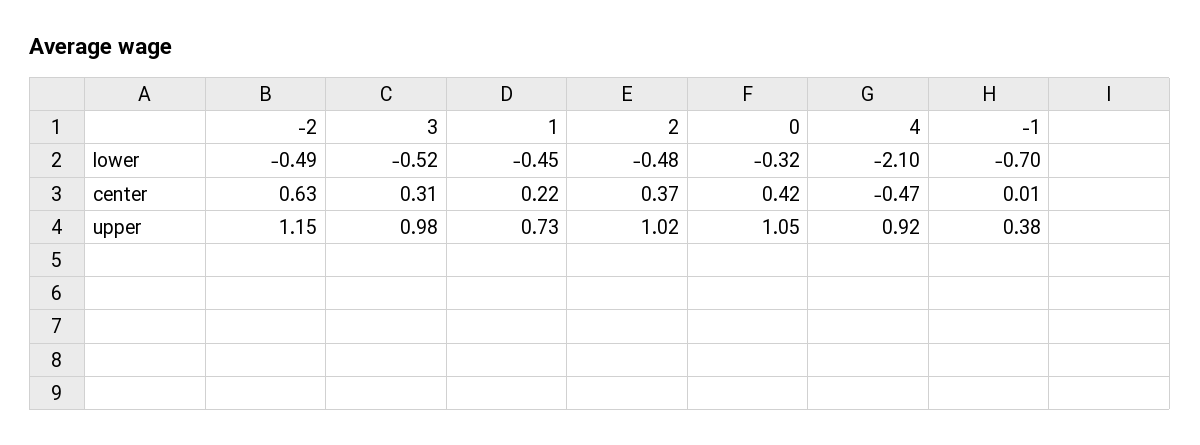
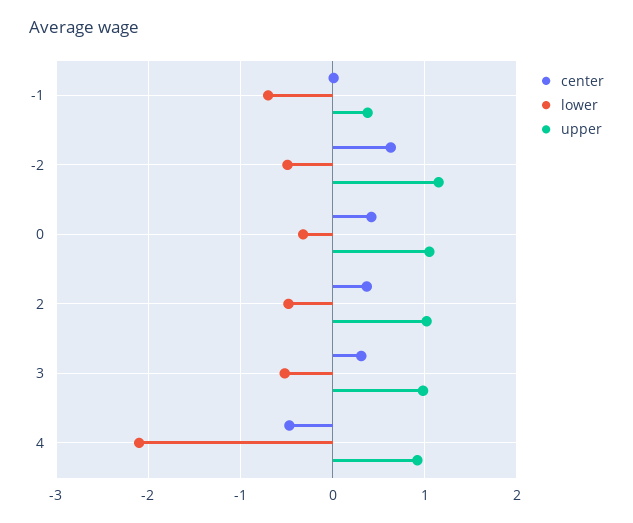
lower, 1: -0.45 -> none
center, 1: 0.22 -> none
upper, 1: 0.73 -> none

